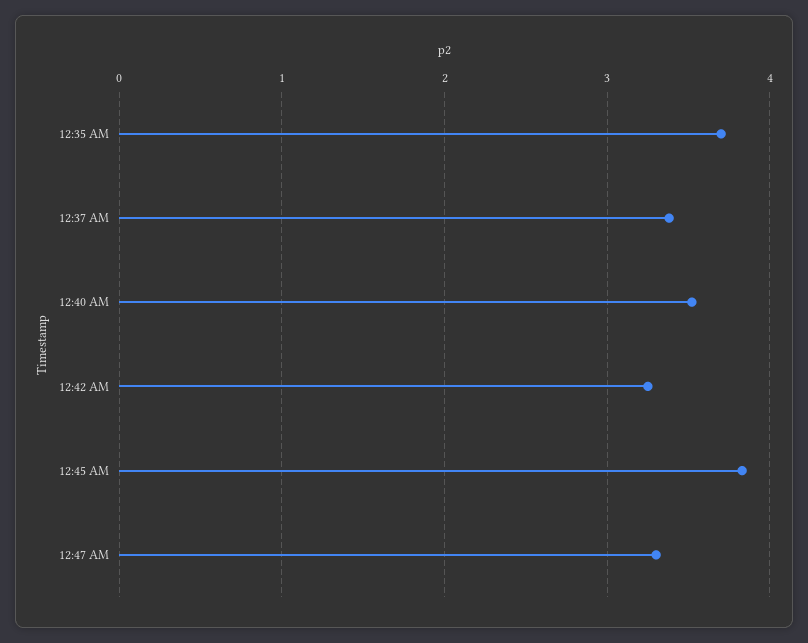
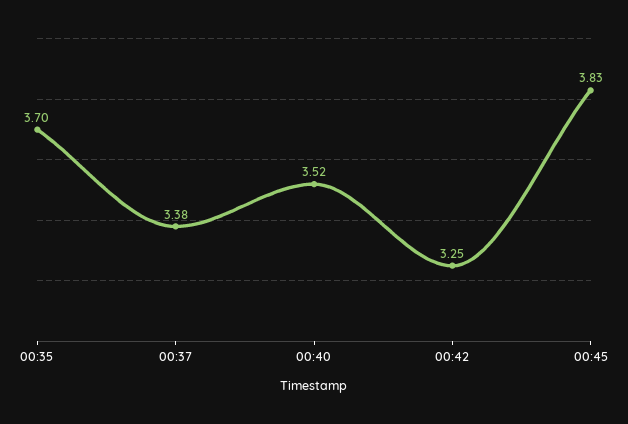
12:47 AM: 3.3 -> none

